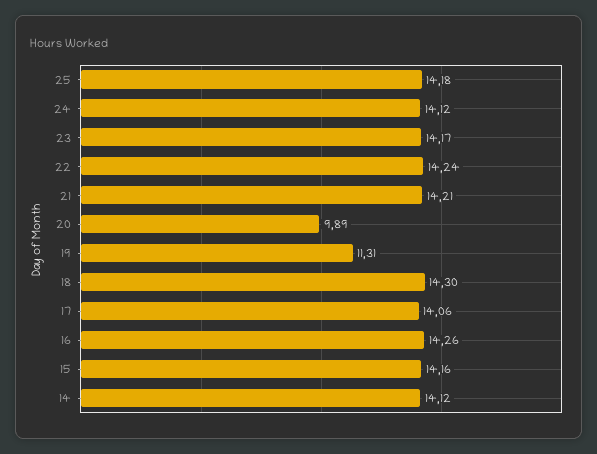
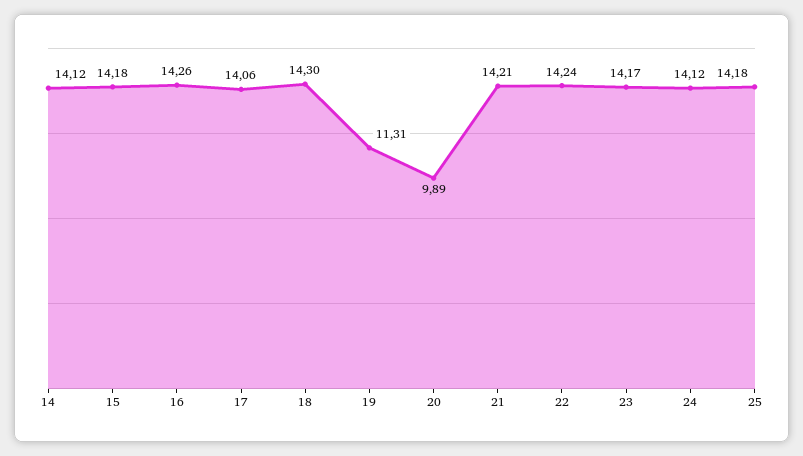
15: 14.16 -> 14.18

